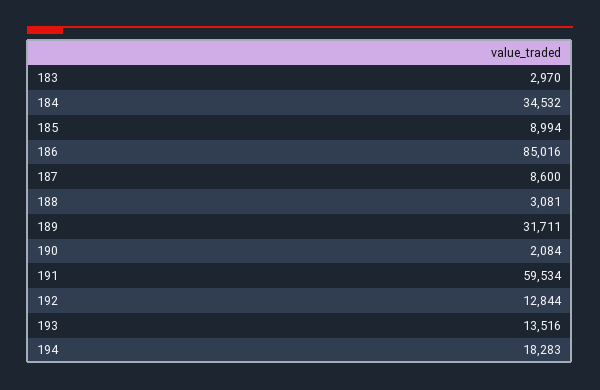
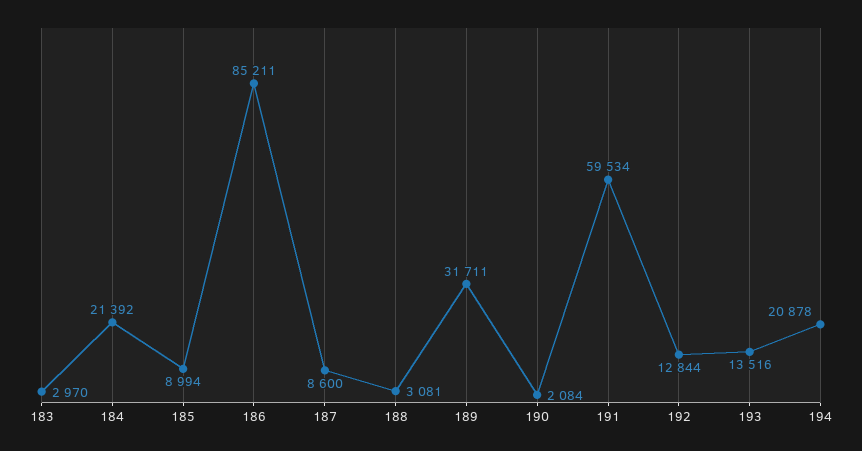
184: 34532 -> 21392
186: 85016 -> 85211
194: 18283 -> 20878

